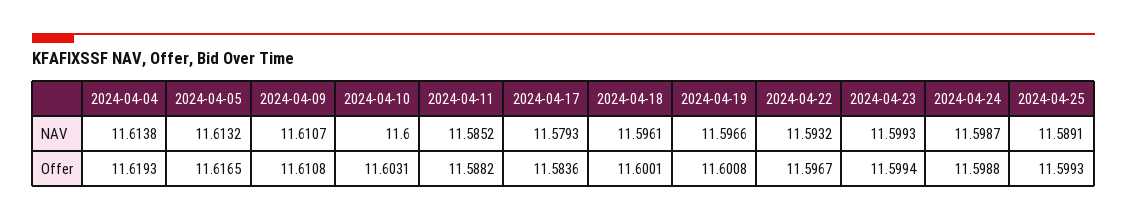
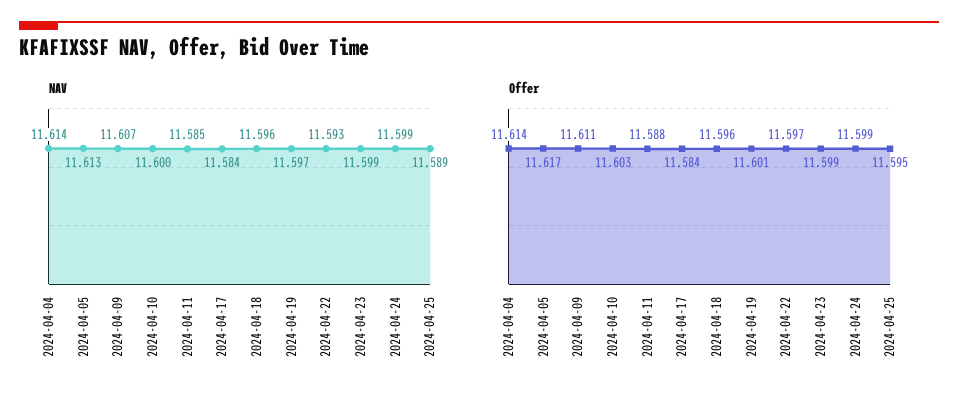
NAV, 2024-04-09: 11.6107 -> 11.607
NAV, 2024-04-17: 11.5793 -> 11.584
Offer, 2024-04-04: 11.6193 -> 11.614
Offer, 2024-04-18: 11.6001 -> 11.596
Offer, 2024-04-25: 11.5993 -> 11.595

